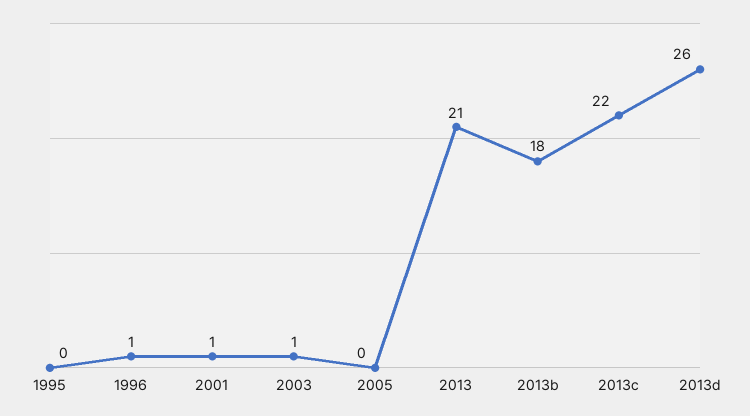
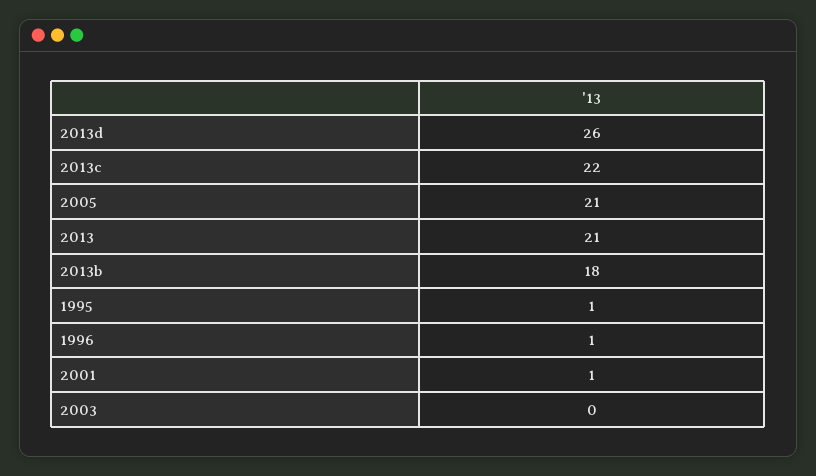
1995: 0 -> 1
2003: 1 -> 0
2005: 0 -> 21

